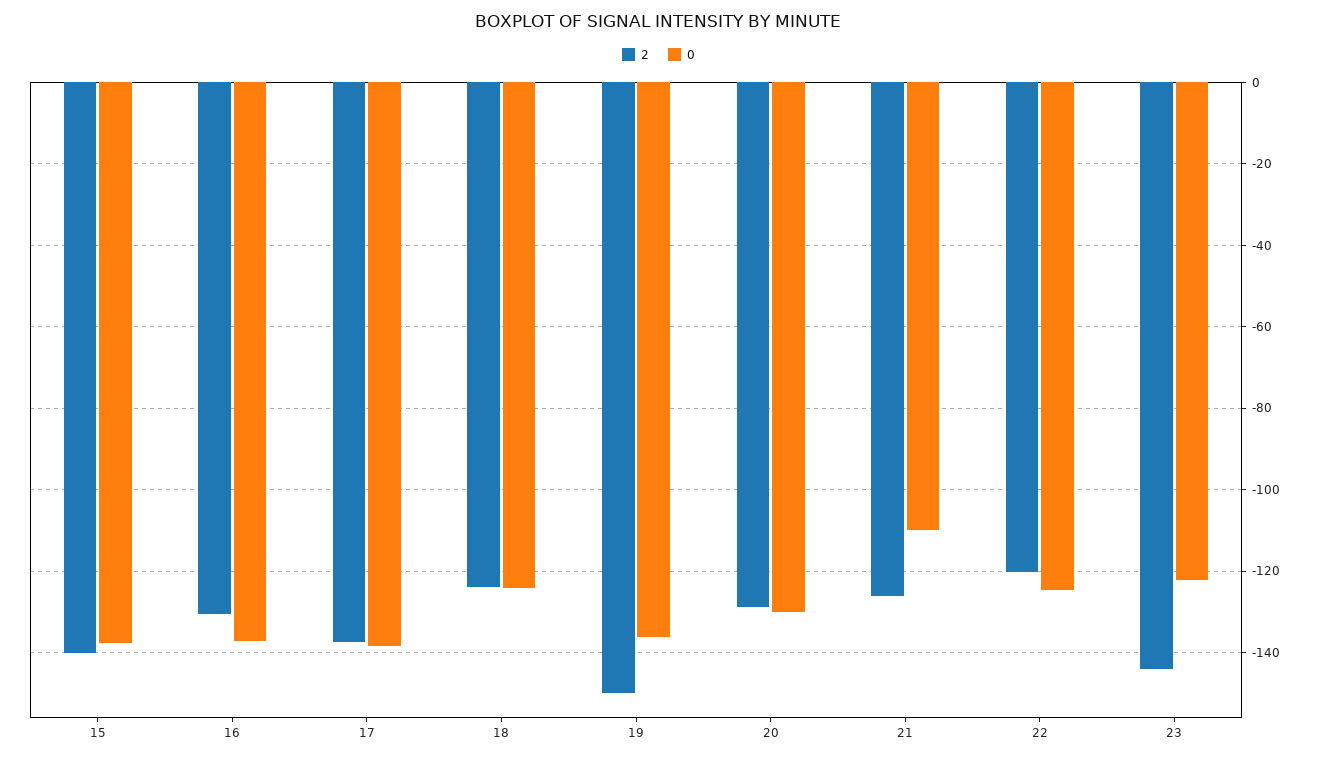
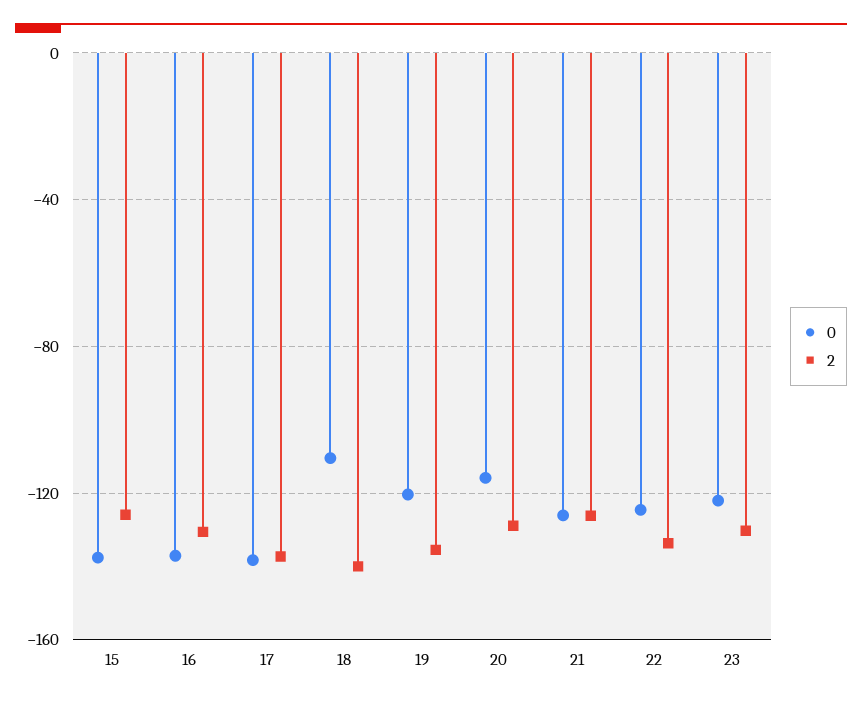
2, 15: -140 -> -125
2, 18: -124 -> -140
0, 18: -124 -> -110
2, 19: -150 -> -135
0, 19: -136 -> -120
0, 20: -130 -> -115
0, 21: -110 -> -125
2, 22: -120 -> -135
2, 23: -144 -> -130

